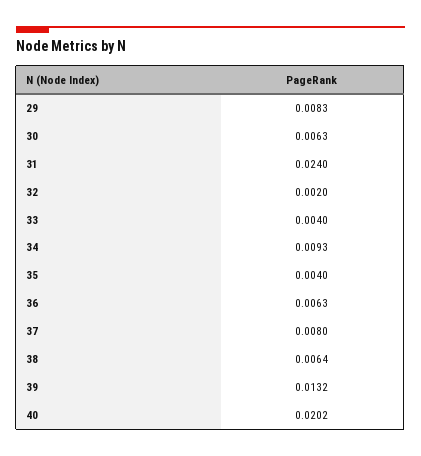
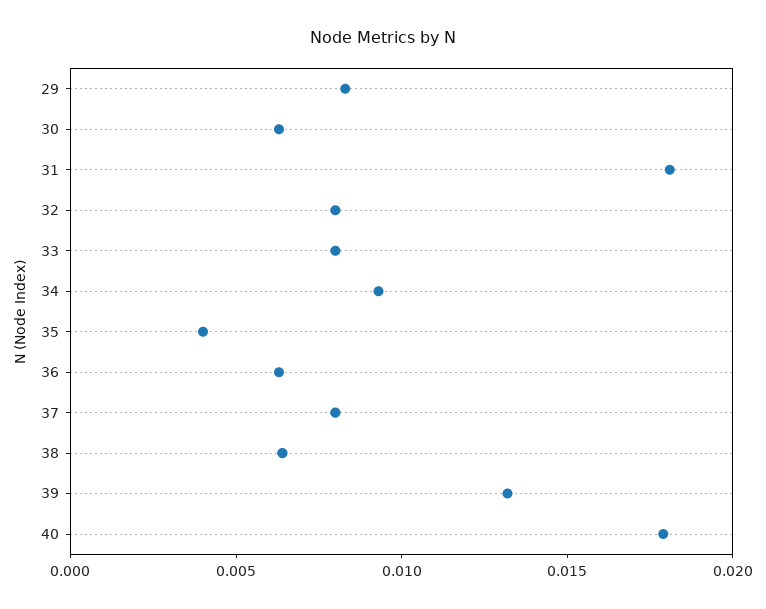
31: 0.024 -> 0.018
32: 0.002 -> 0.008
33: 0.004 -> 0.008
40: 0.0202 -> 0.018

